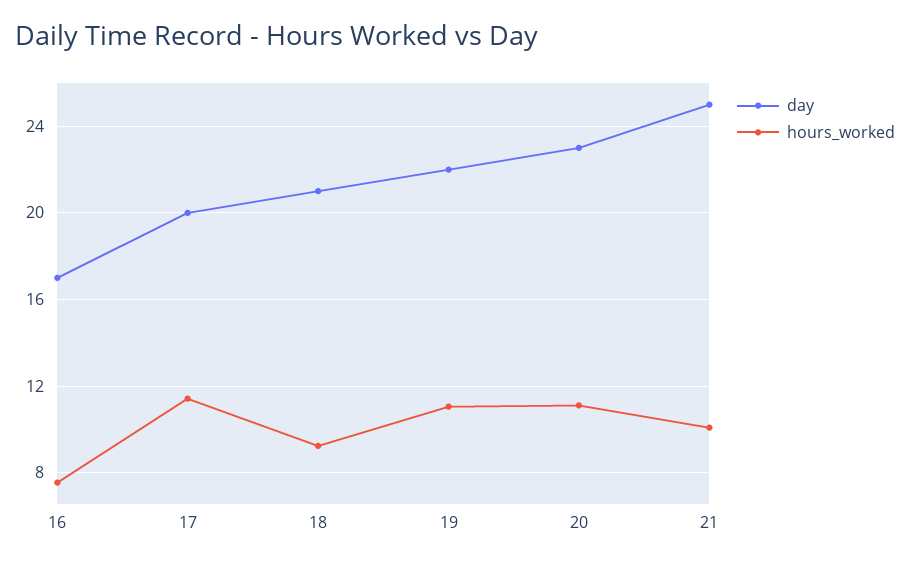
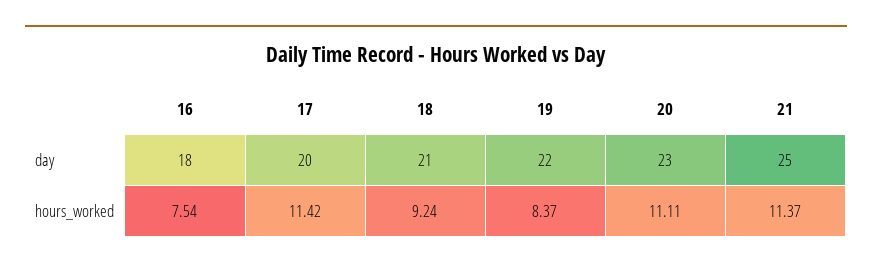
day, 16: 17 -> 18
hours_worked, 19: 11 -> 8.37
hours_worked, 21: 10 -> 11.37

